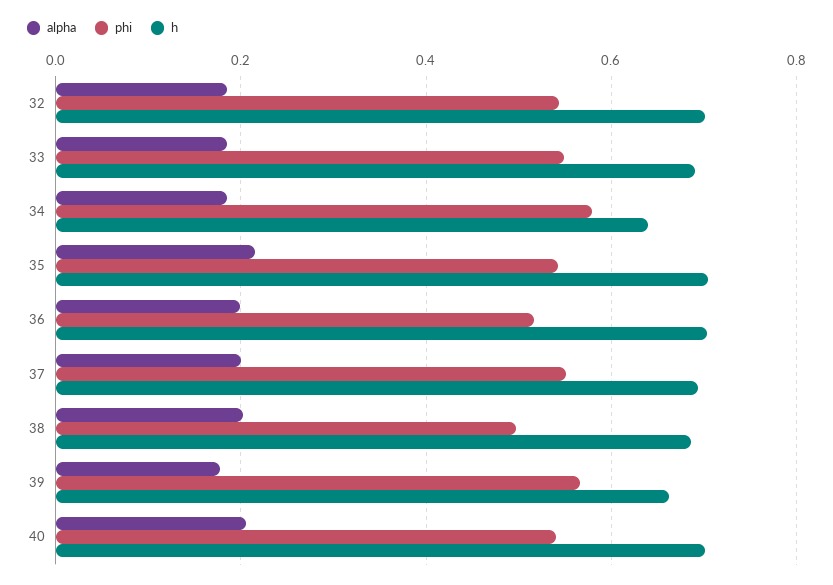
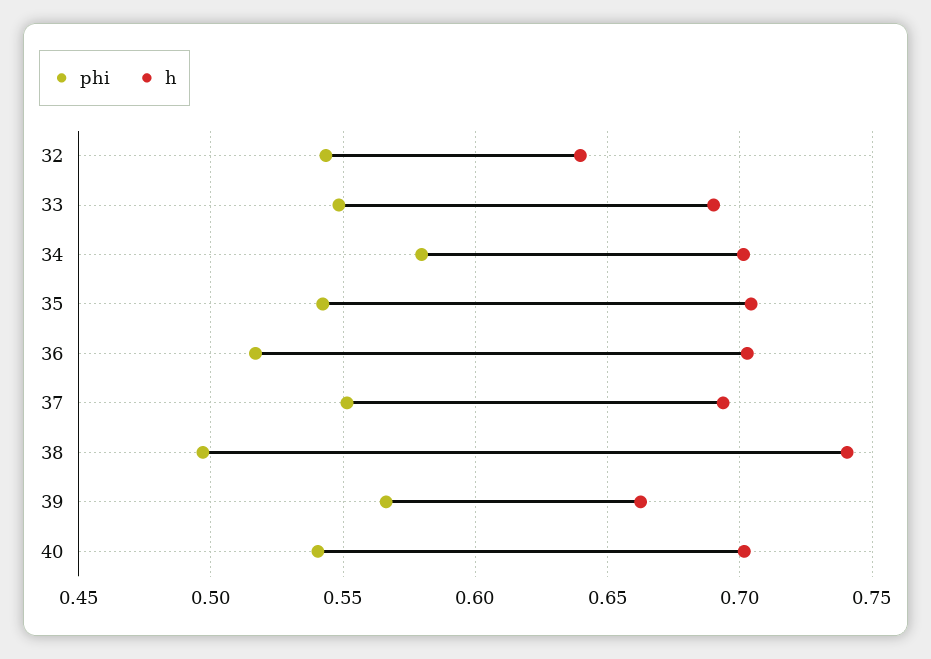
alpha, 32: 0.18 -> none
h, 32: 0.7 -> 0.64
alpha, 33: 0.18 -> none
alpha, 34: 0.18 -> none
h, 34: 0.64 -> 0.7
alpha, 35: 0.22 -> none
alpha, 36: 0.2 -> none
alpha, 37: 0.2 -> none
alpha, 38: 0.2 -> none
h, 38: 0.68 -> 0.74
alpha, 39: 0.18 -> none
alpha, 40: 0.2 -> none

